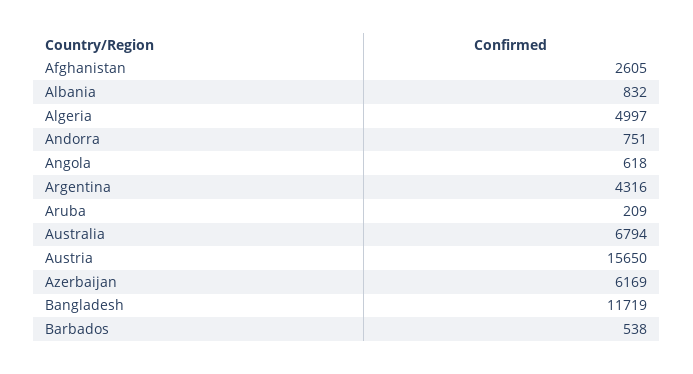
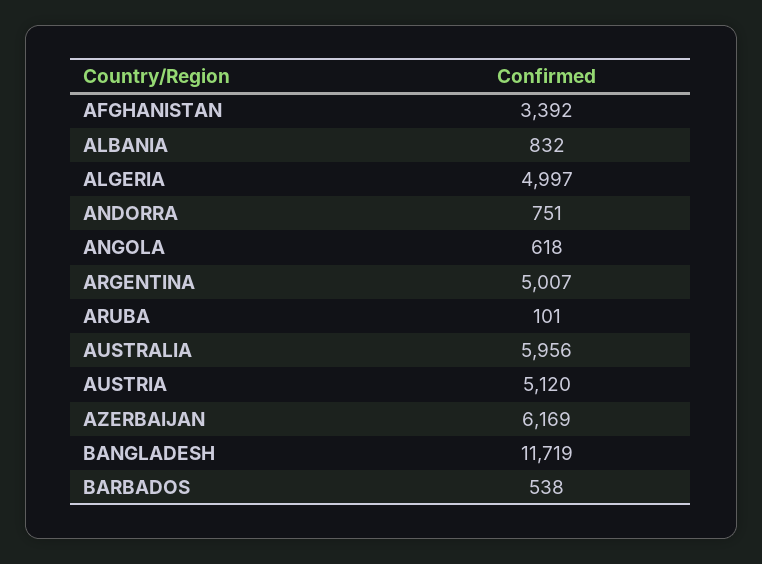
Afghanistan: 2605 -> 3392
Argentina: 4316 -> 5007
Aruba: 209 -> 101
Australia: 6794 -> 5956
Austria: 15650 -> 5120

